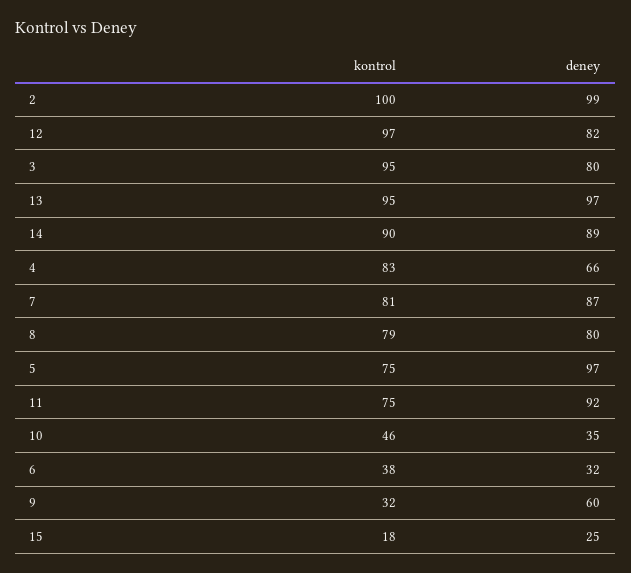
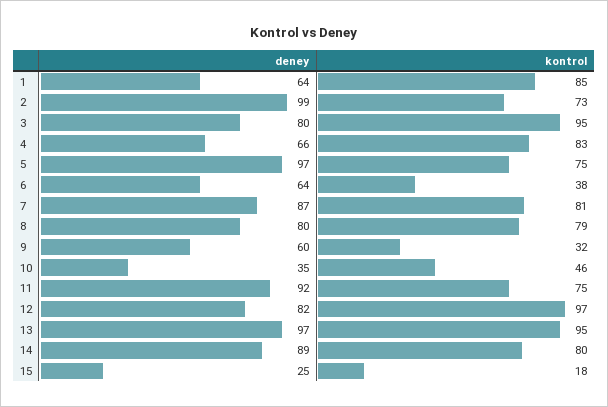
kontrol, 2: 100 -> 73
kontrol, 14: 90 -> 80
deney, 6: 32 -> 64
deney, 1: none -> 64
kontrol, 1: none -> 85

